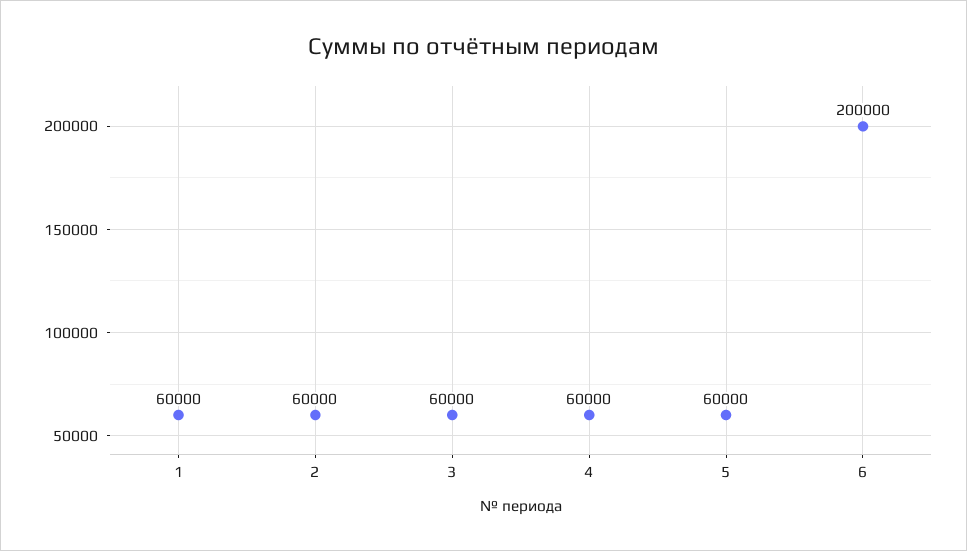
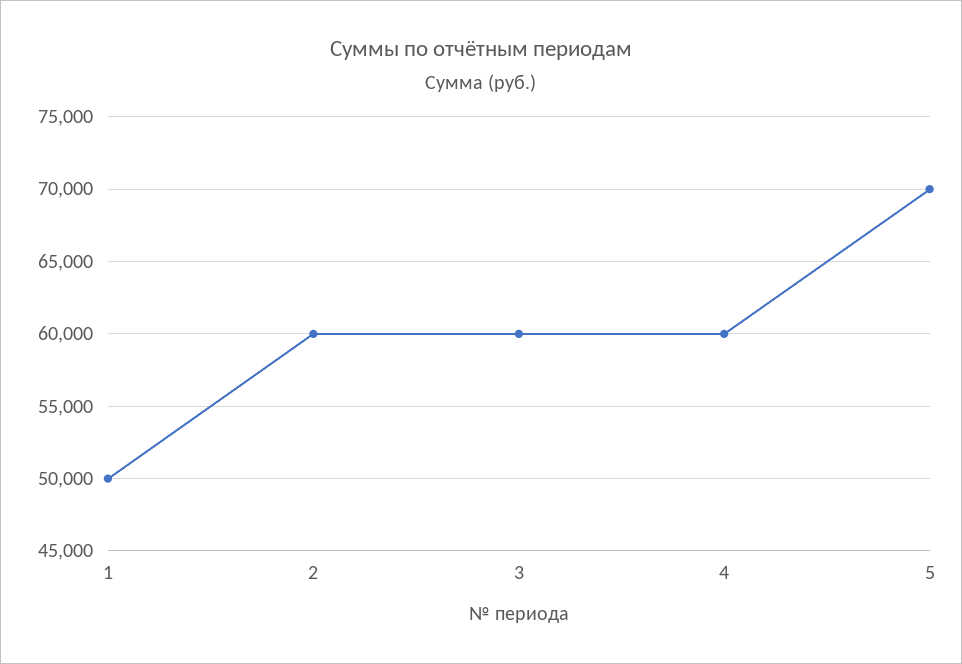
1: 60000 -> 50000
5: 60000 -> 70000
6: 200000 -> none

